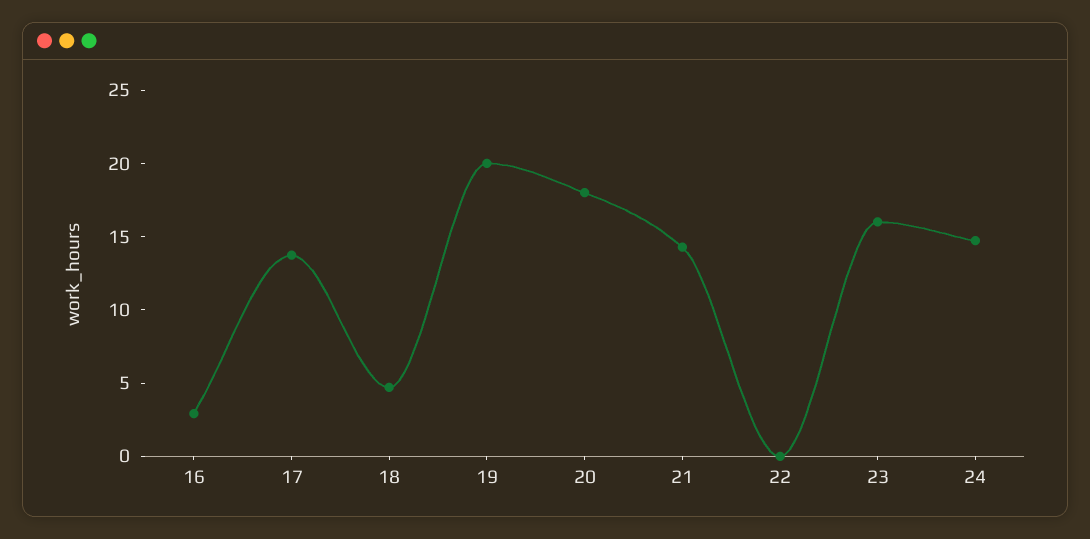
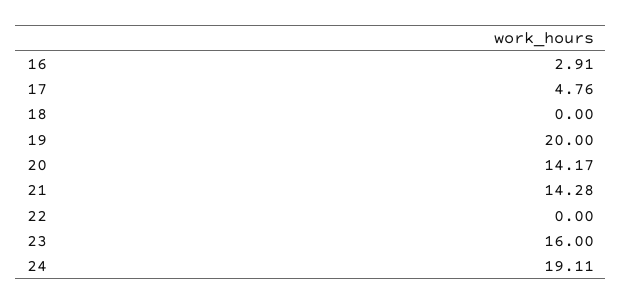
17: 14 -> 4.76
18: 5 -> 0
20: 18 -> 14.17
24: 15 -> 19.11

